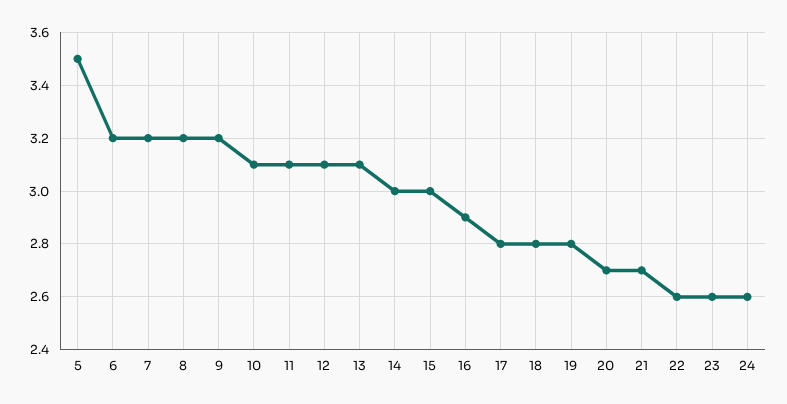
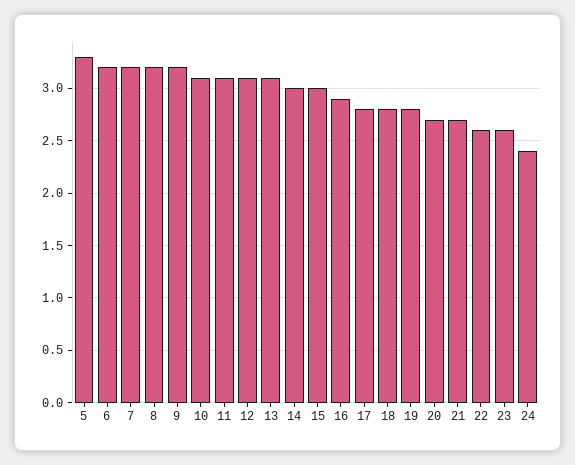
5: 3.5 -> 3.3
24: 2.6 -> 2.4

